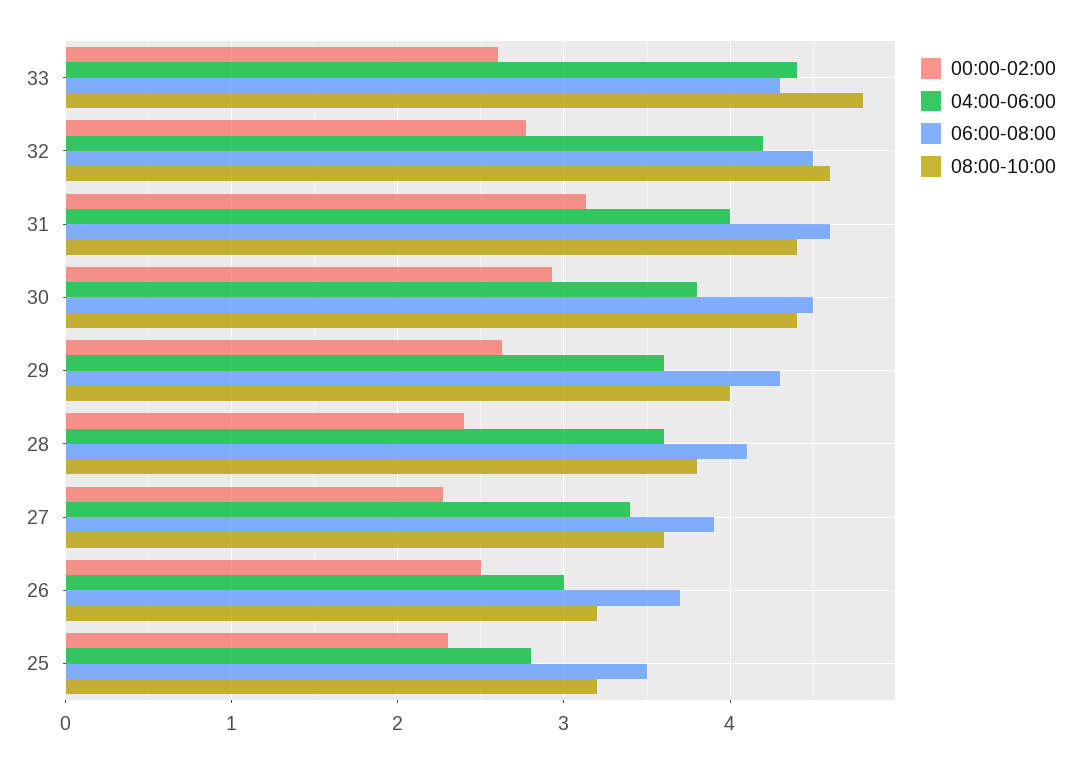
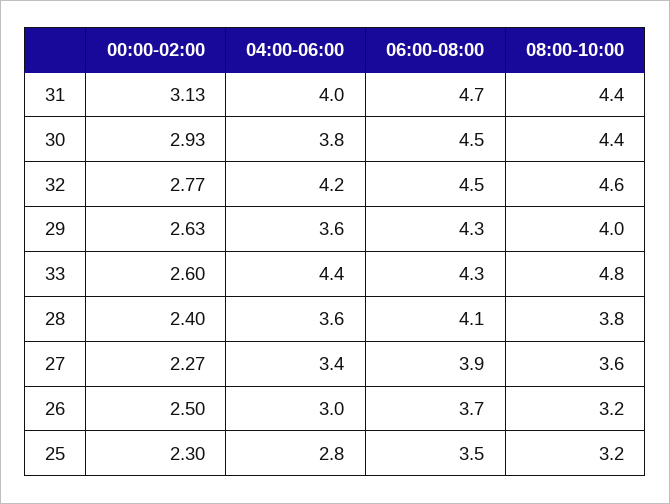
06:00-08:00, 31: 4.6 -> 4.7

